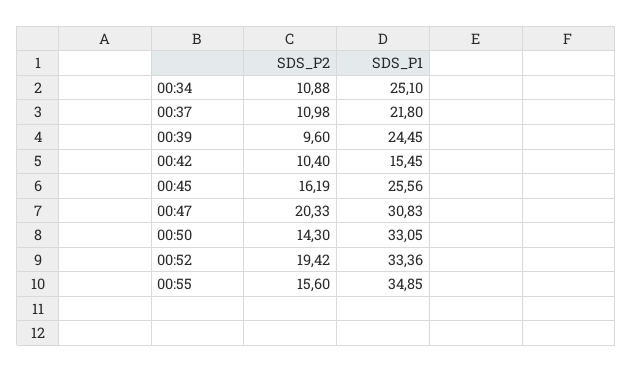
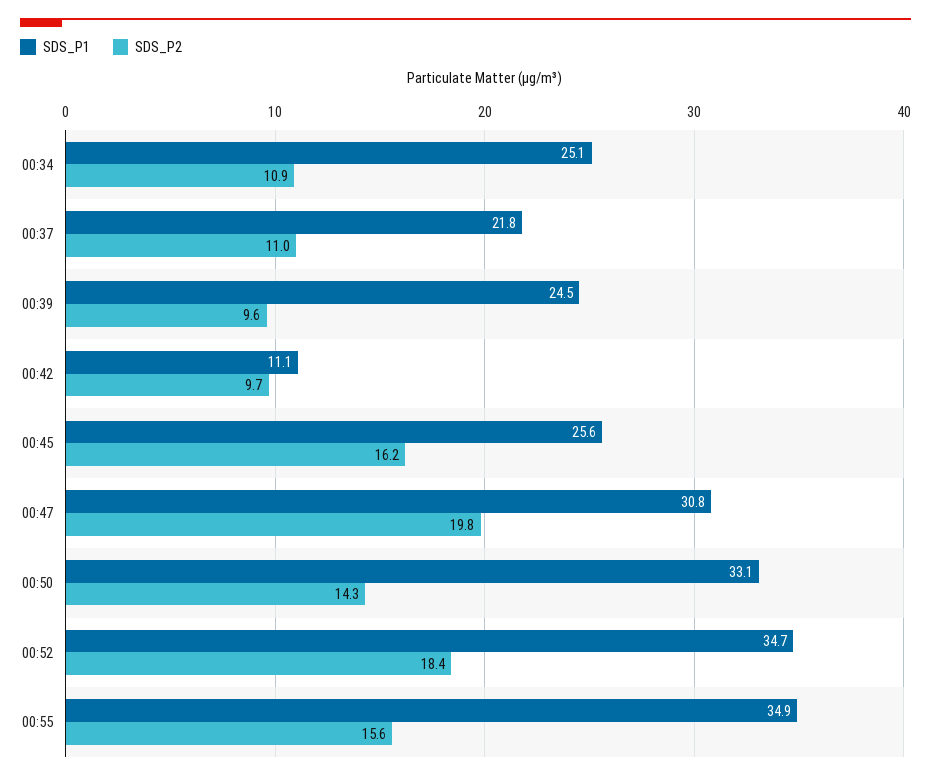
SDS_P2, 00:42: 10.4 -> 9.7
SDS_P1, 00:42: 15.45 -> 11.1
SDS_P2, 00:47: 20.33 -> 19.8
SDS_P2, 00:52: 19.42 -> 18.4
SDS_P1, 00:52: 33.36 -> 34.7

